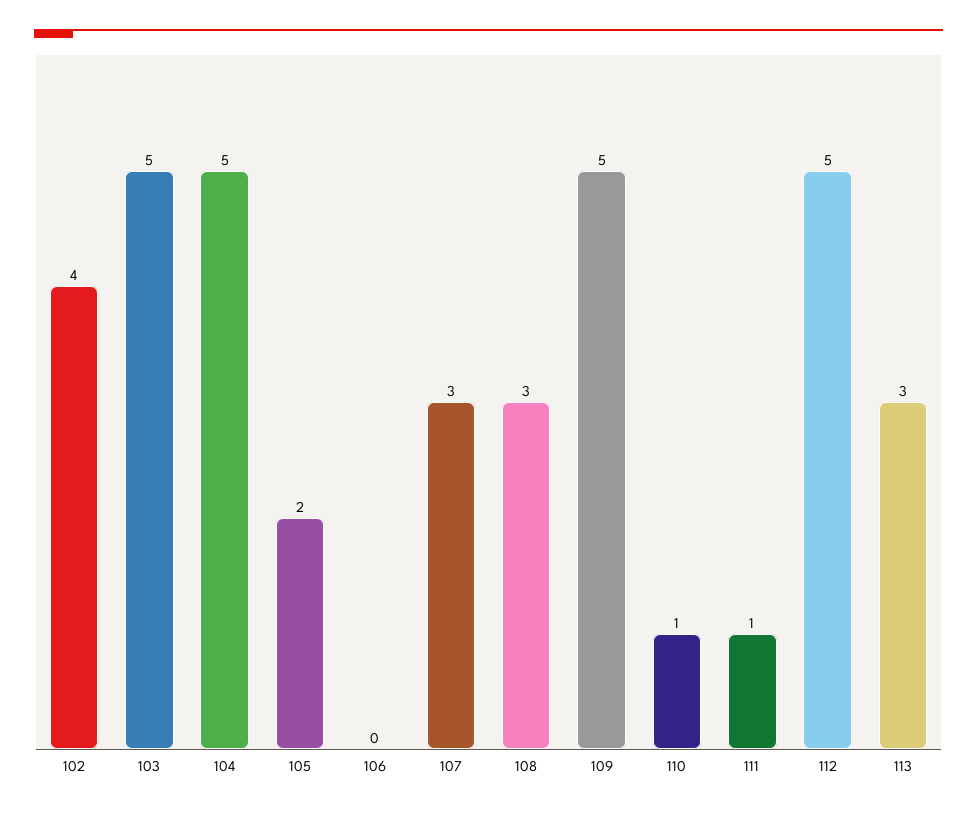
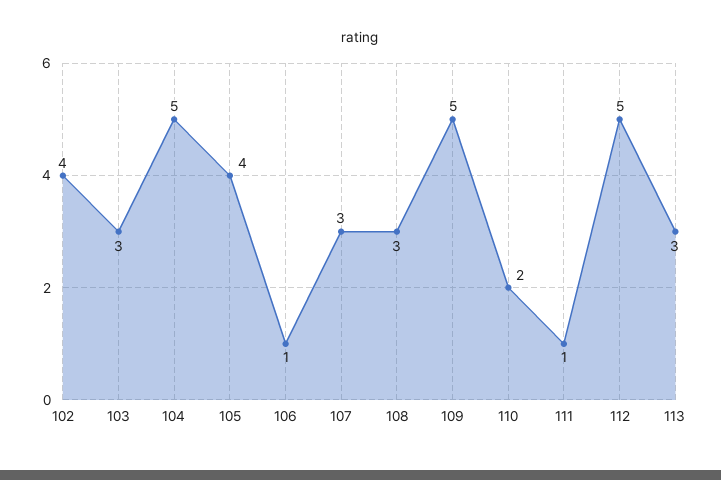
103: 5 -> 3
105: 2 -> 4
106: 0 -> 1
110: 1 -> 2

